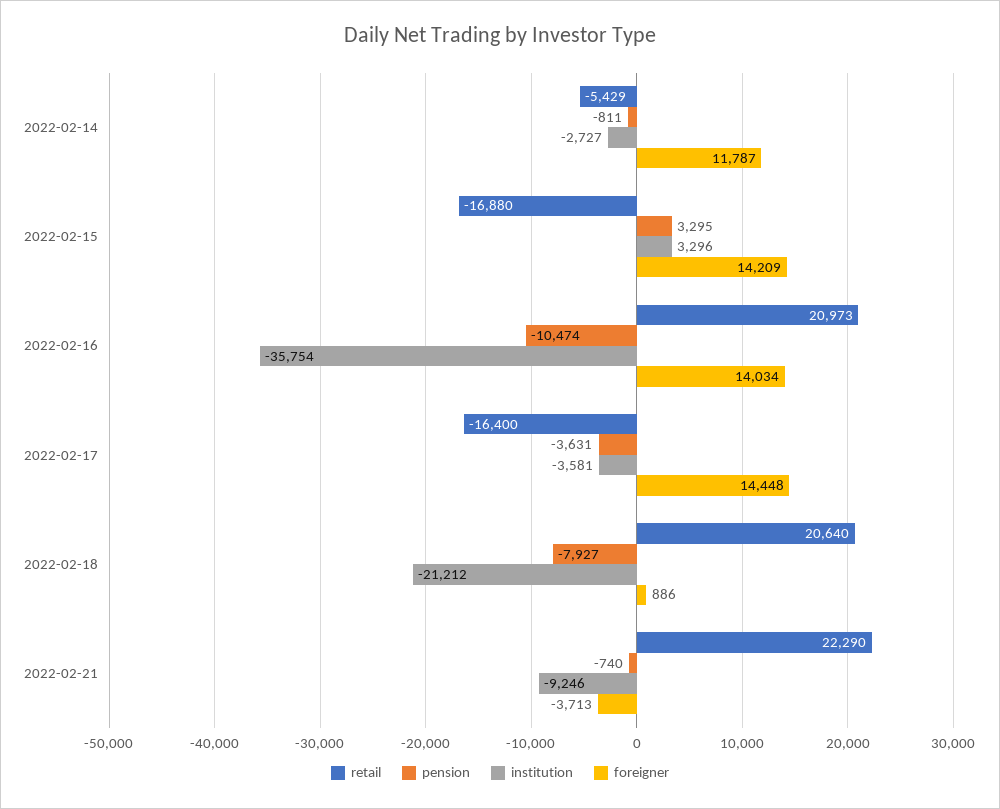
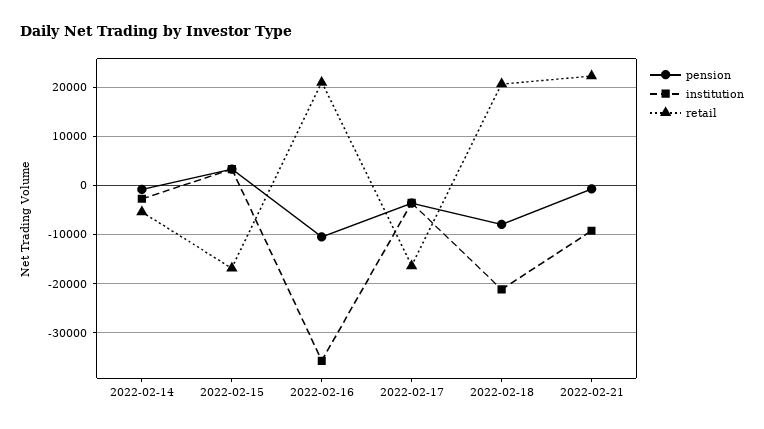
foreigner, 2022-02-14: 11787 -> none
foreigner, 2022-02-15: 14209 -> none
foreigner, 2022-02-16: 14034 -> none
foreigner, 2022-02-17: 14448 -> none
foreigner, 2022-02-18: 886 -> none
foreigner, 2022-02-21: -3713 -> none

